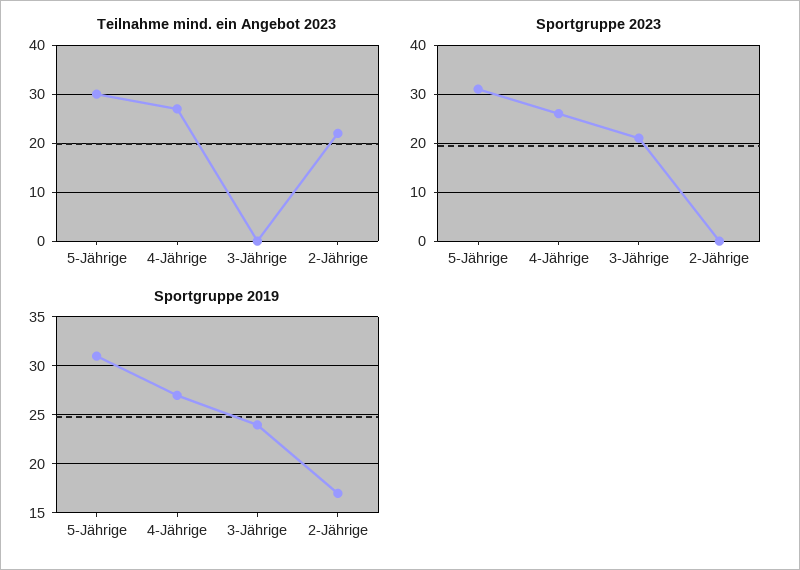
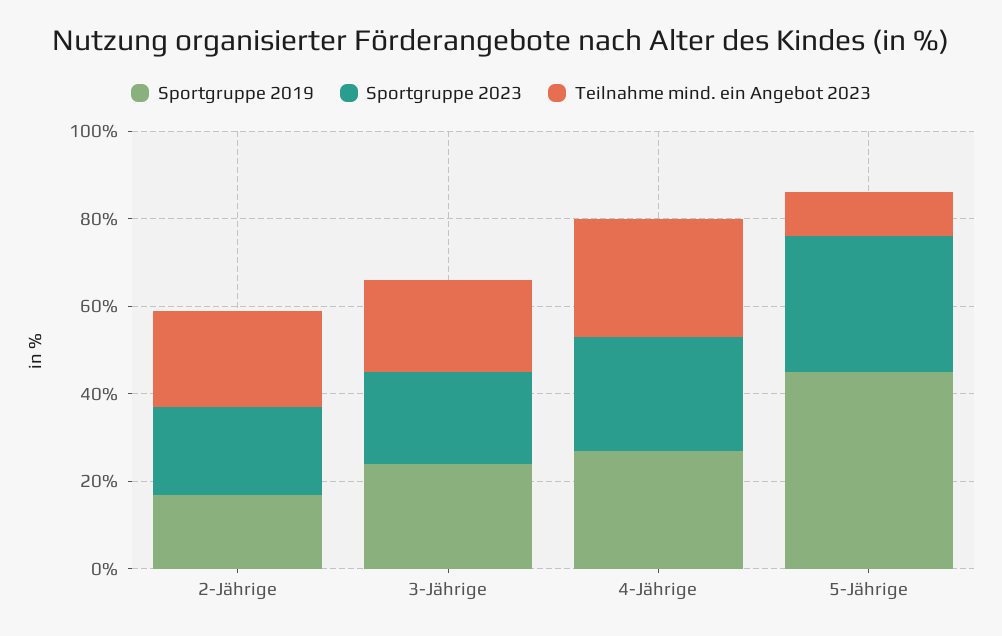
Teilnahme mind. ein Angebot 2023, 5-Jährige: 30 -> 10
Teilnahme mind. ein Angebot 2023, 3-Jährige: 0 -> 20
Sportgruppe 2023, 2-Jährige: 0 -> 20
Sportgruppe 2019, 5-Jährige: 31 -> 45

